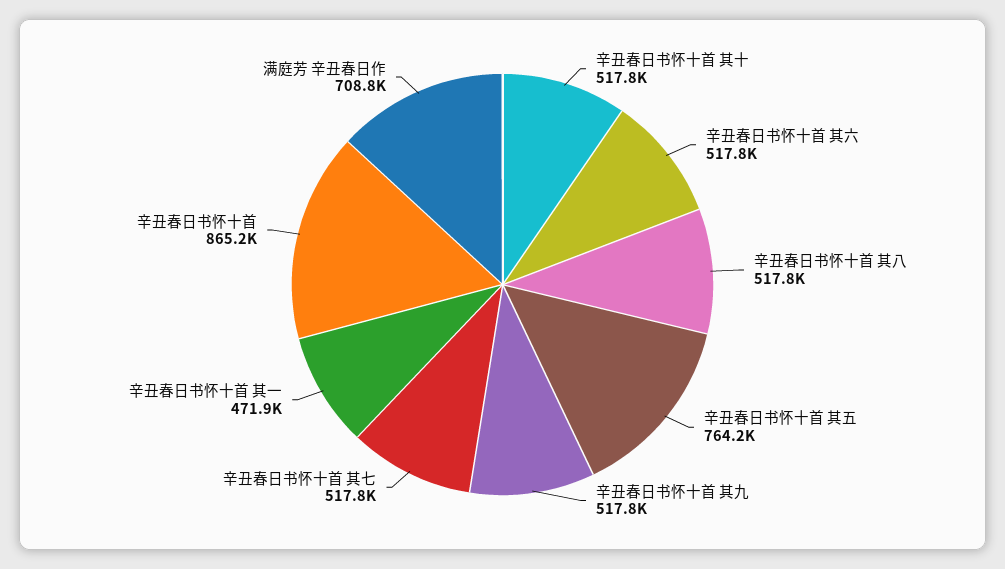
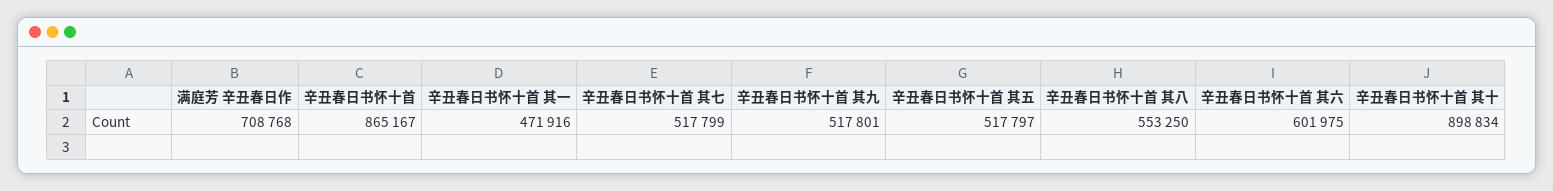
辛丑春日书怀十首 其十: 517800 -> 898834
辛丑春日书怀十首 其六: 517800 -> 601975
辛丑春日书怀十首 其八: 517800 -> 553250
辛丑春日书怀十首 其五: 764200 -> 517797

